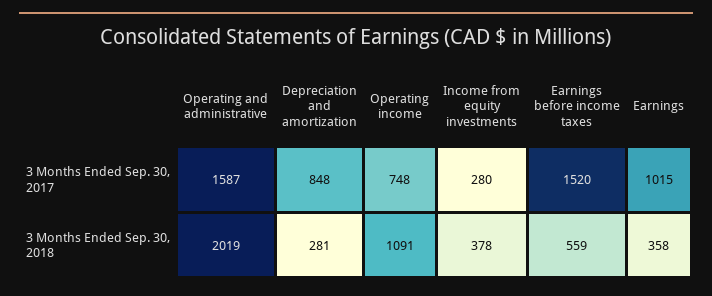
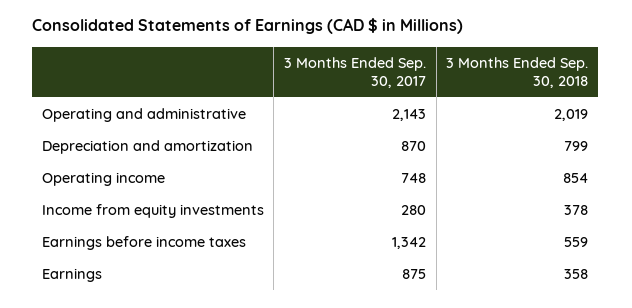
Operating and administrative, 3 Months Ended Sep. 30, 2017: 1587 -> 2143
Depreciation and amortization, 3 Months Ended Sep. 30, 2017: 848 -> 870
Earnings before income taxes, 3 Months Ended Sep. 30, 2017: 1520 -> 1342
Earnings, 3 Months Ended Sep. 30, 2017: 1015 -> 875
Depreciation and amortization, 3 Months Ended Sep. 30, 2018: 281 -> 799
Operating income, 3 Months Ended Sep. 30, 2018: 1091 -> 854

